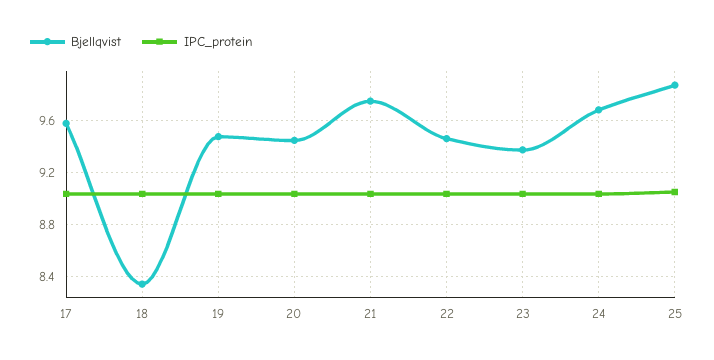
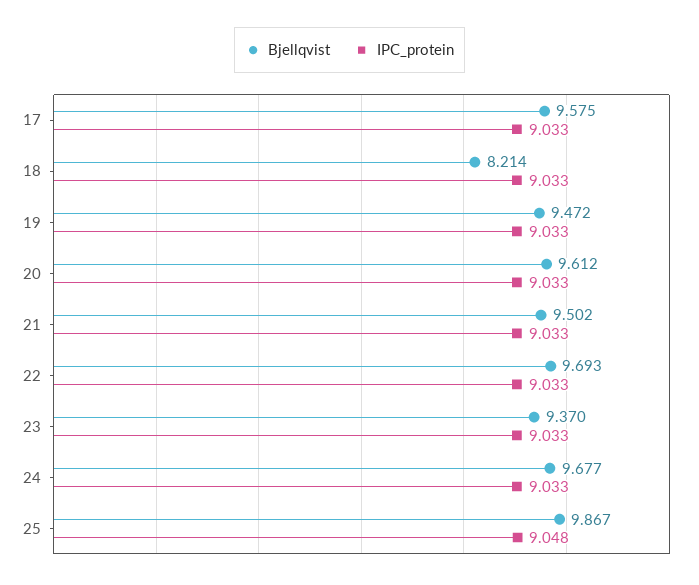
Bjellqvist, 18: 8.35 -> 8.214
Bjellqvist, 20: 9.45 -> 9.612
Bjellqvist, 21: 9.75 -> 9.502
Bjellqvist, 22: 9.45 -> 9.693

